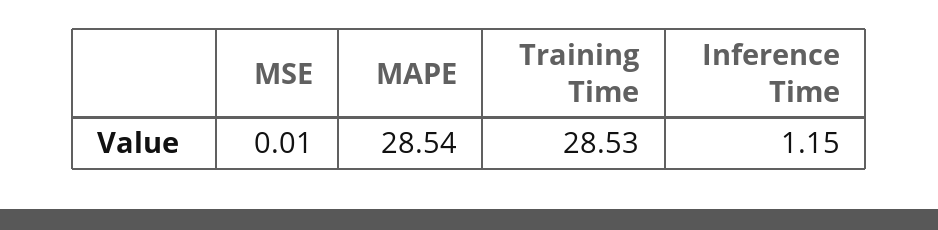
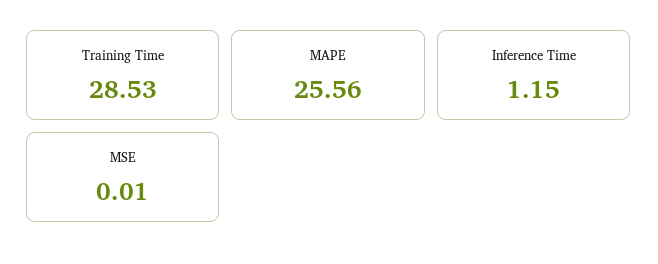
MAPE: 28.54 -> 25.56

